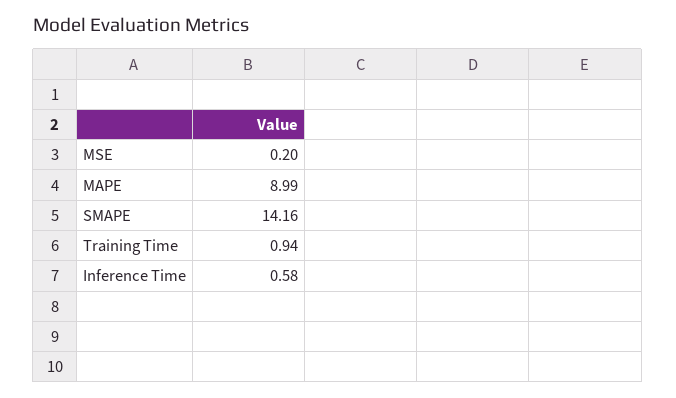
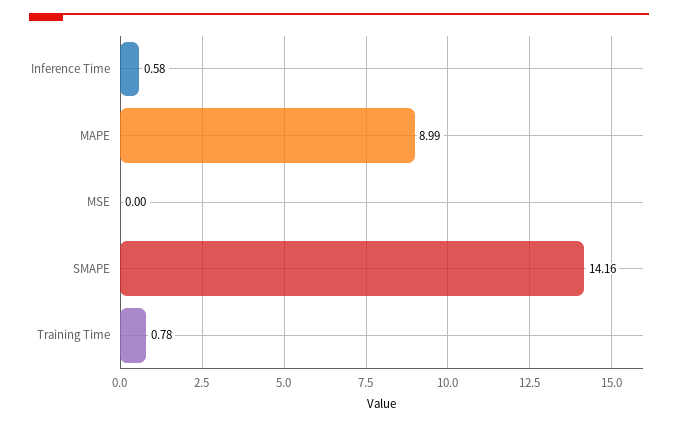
MSE: 0.2 -> 0
Training Time: 0.94 -> 0.78

